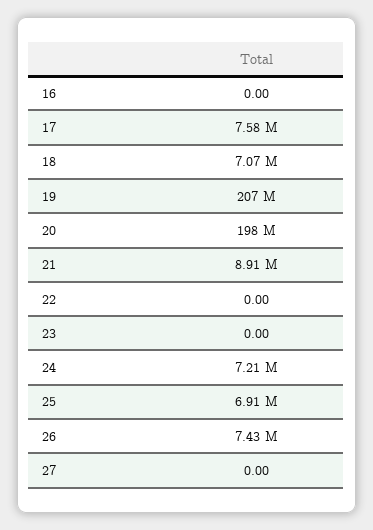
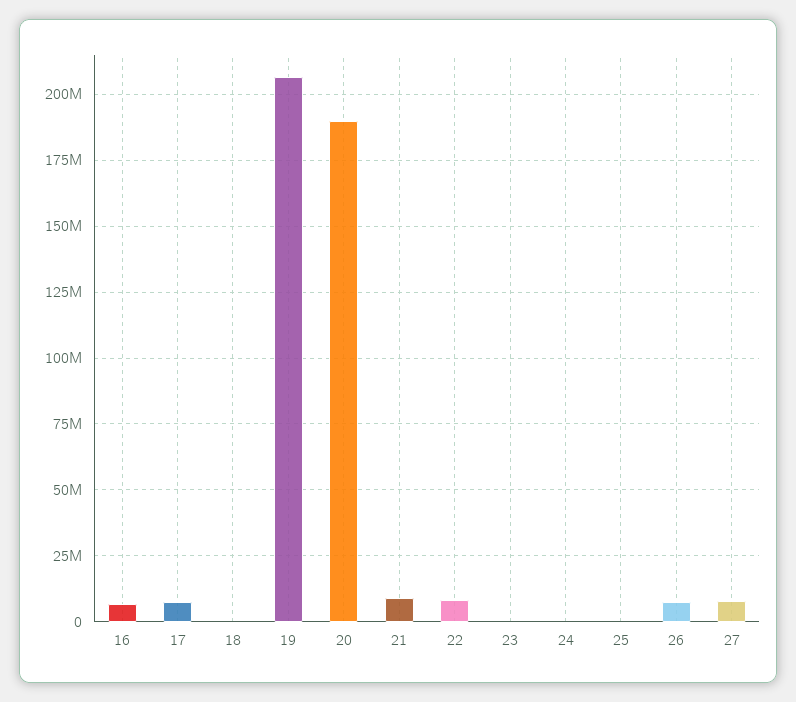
16: 0 -> 7500000
18: 7070000 -> 0
20: 198000000 -> 190000000
22: 0 -> 7500000
24: 7210000 -> 0
25: 6910000 -> 0
27: 0 -> 7500000

